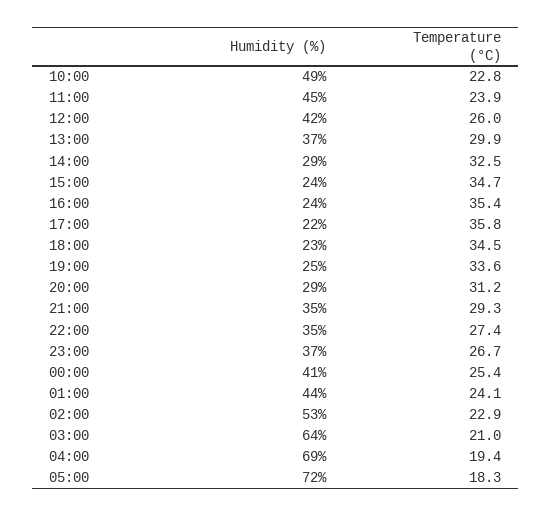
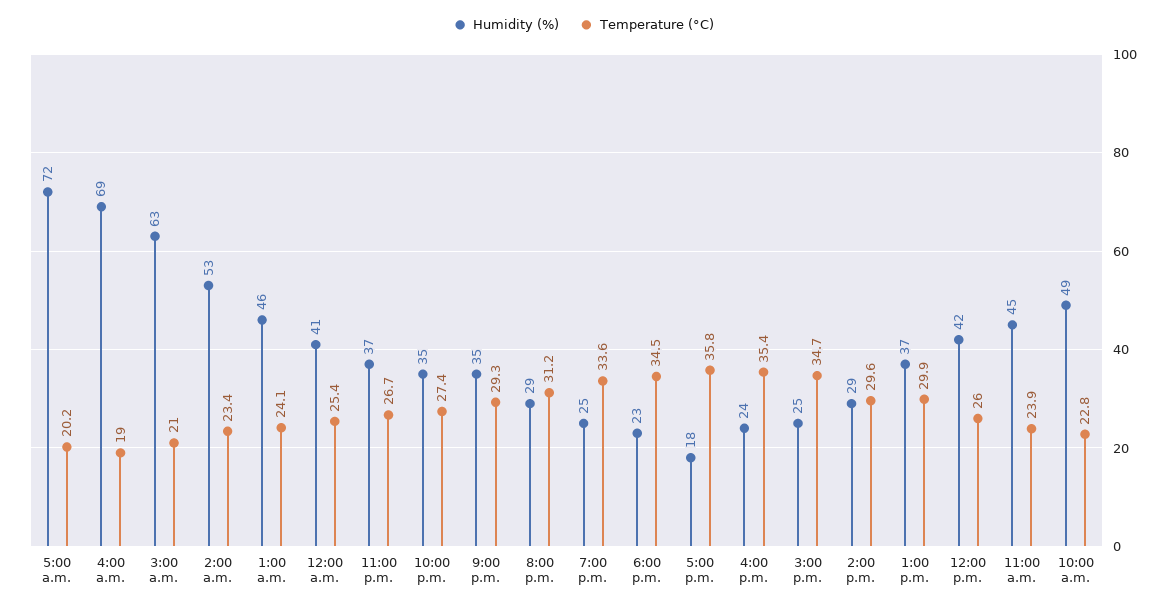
Temperature (°C), 14:00: 32.5 -> 29.6
Humidity (%), 15:00: 24 -> 25
Humidity (%), 17:00: 22 -> 18
Humidity (%), 01:00: 44 -> 46
Temperature (°C), 02:00: 22.9 -> 23.4
Humidity (%), 03:00: 64 -> 63
Temperature (°C), 04:00: 19.4 -> 19
Temperature (°C), 05:00: 18.3 -> 20.2

